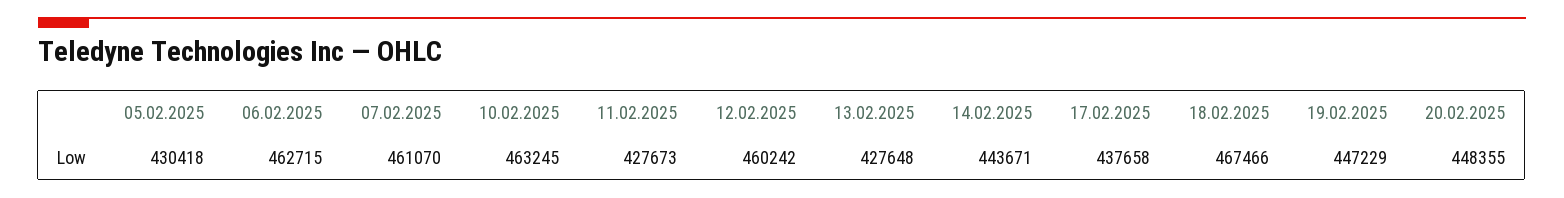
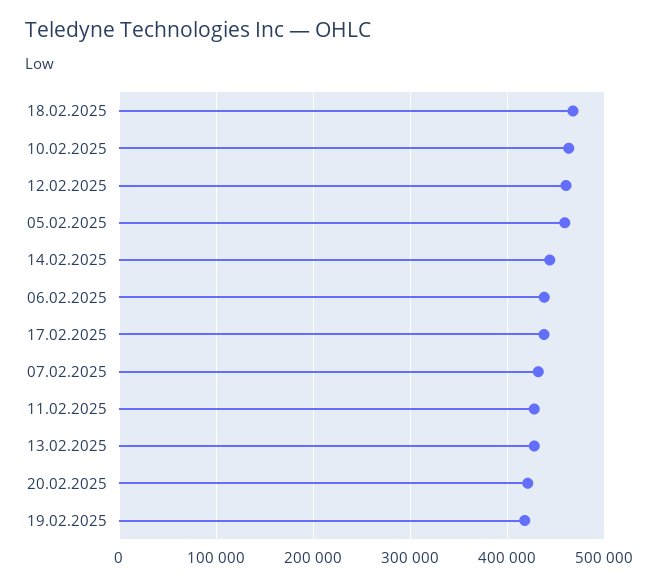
05.02.2025: 430418 -> 460000
06.02.2025: 462715 -> 440000
07.02.2025: 461070 -> 430000
19.02.2025: 447229 -> 420000
20.02.2025: 448355 -> 420000

